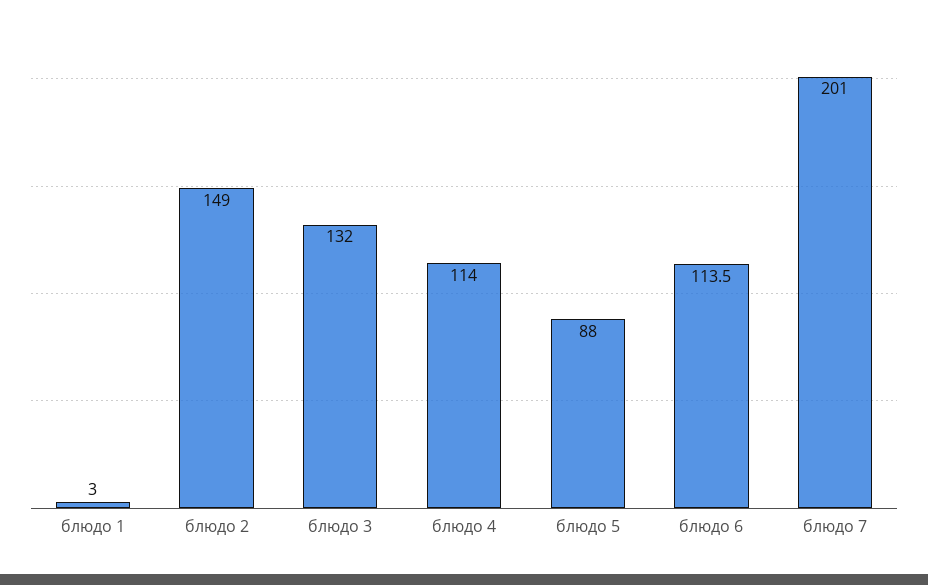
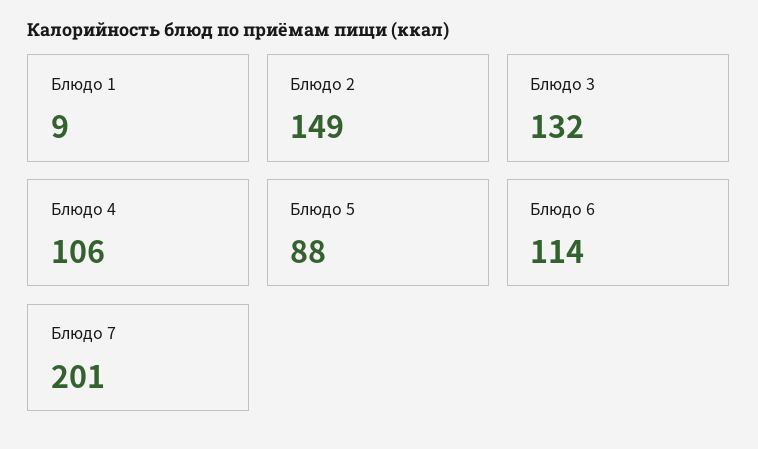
блюдо 1: 3 -> 9
блюдо 4: 114 -> 106

